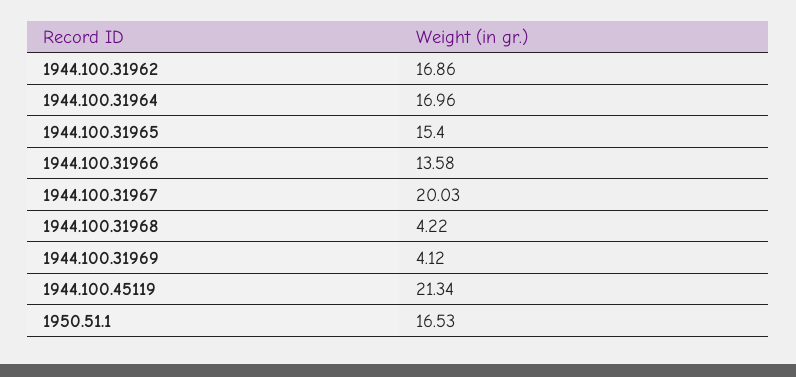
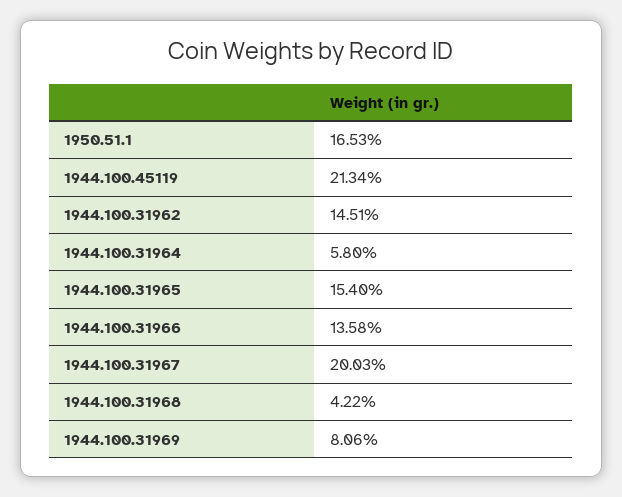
1944.100.31962: 16.86 -> 14.51
1944.100.31964: 16.96 -> 5.8
1944.100.31969: 4.12 -> 8.06

